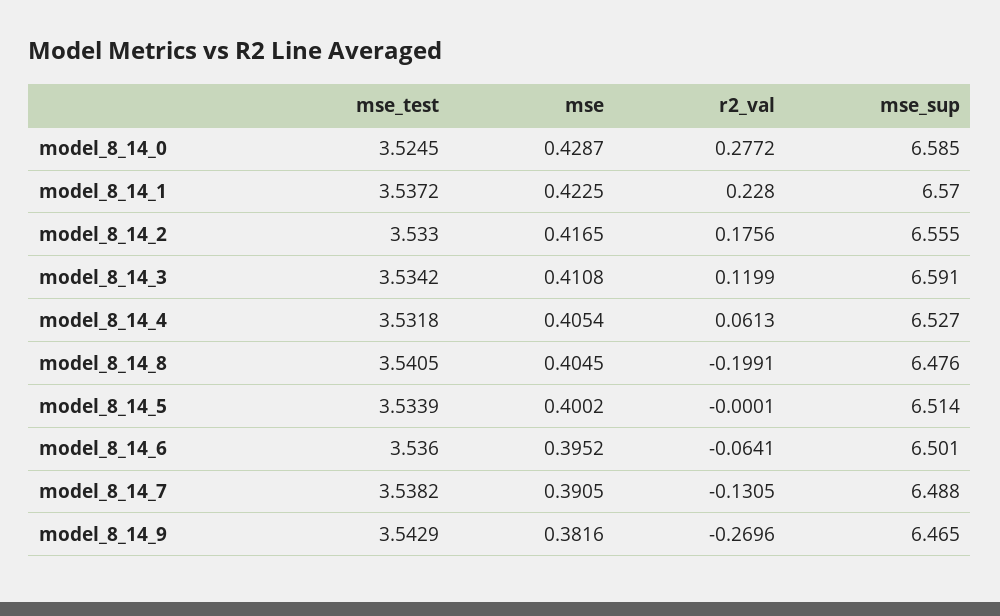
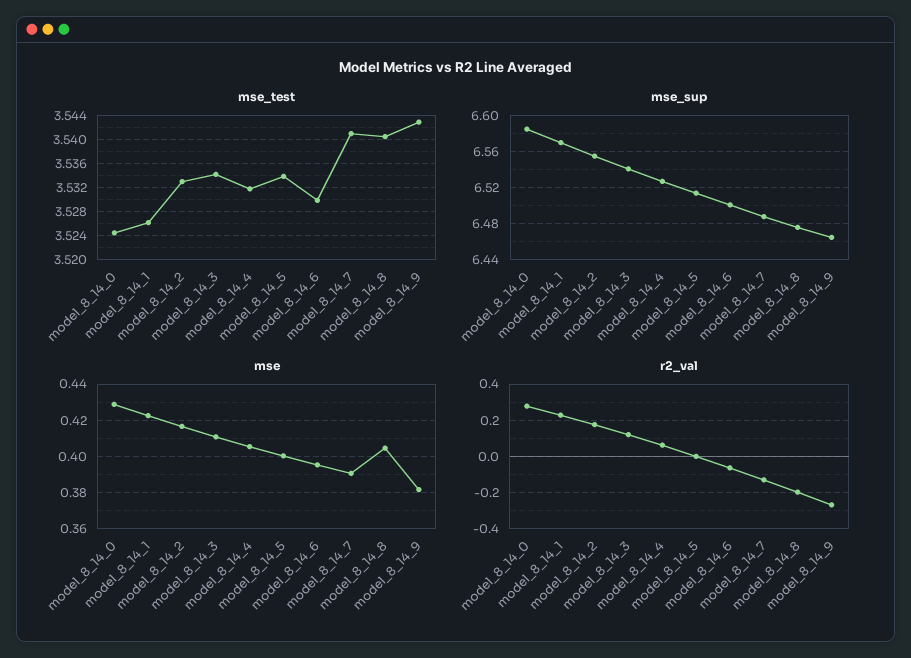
mse_test, model_8_14_1: 3.5372 -> 3.526
mse_sup, model_8_14_3: 6.591 -> 6.54
mse_test, model_8_14_6: 3.536 -> 3.53
mse_test, model_8_14_7: 3.5382 -> 3.541

